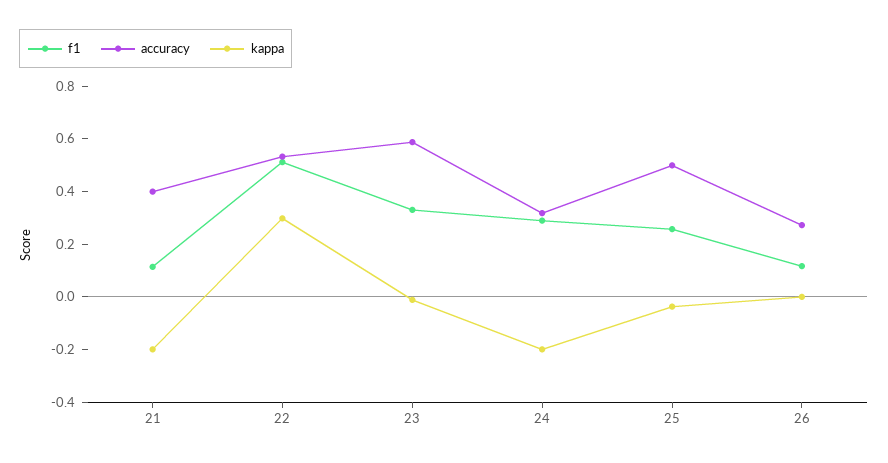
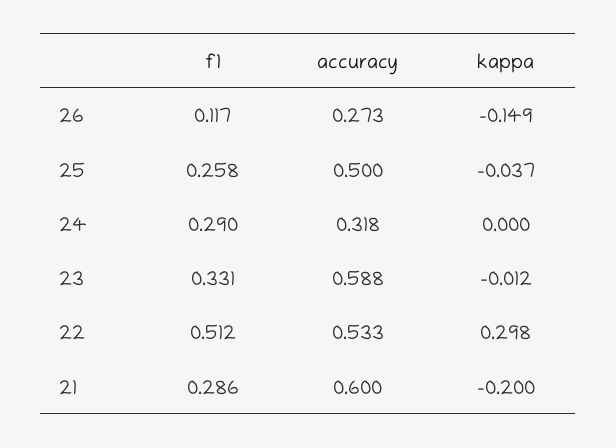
f1, 21: 0.1 -> 0.286
accuracy, 21: 0.4 -> 0.6
kappa, 24: -0.2 -> 0
kappa, 26: 0 -> -0.149

